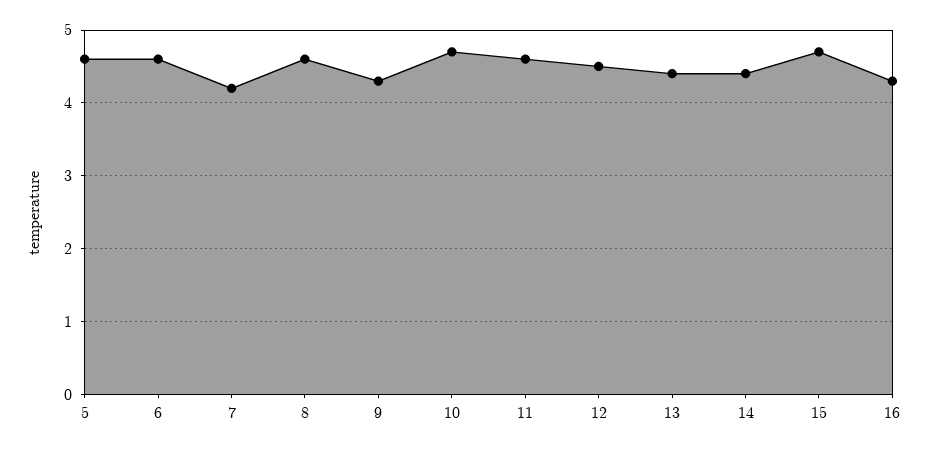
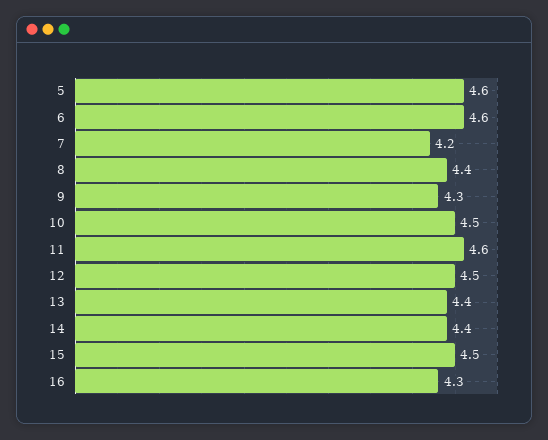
8: 4.6 -> 4.4
10: 4.7 -> 4.5
15: 4.7 -> 4.5

